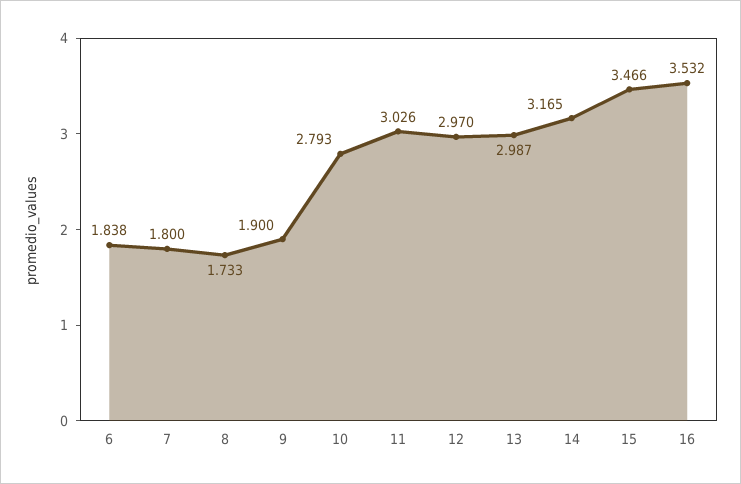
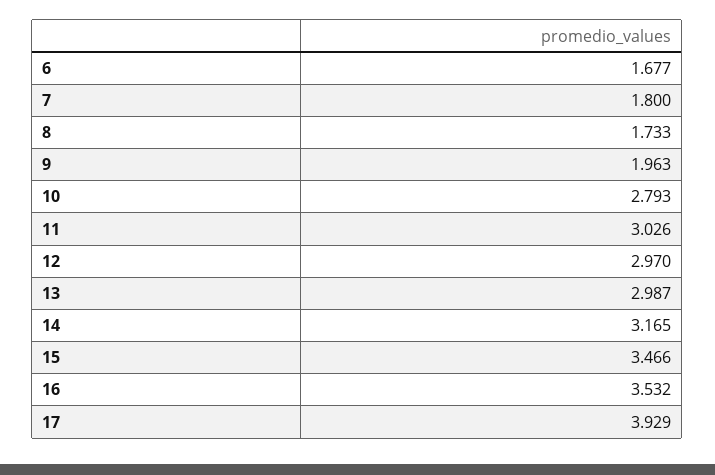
6: 1.838 -> 1.677
9: 1.9 -> 1.963
17: none -> 3.929

